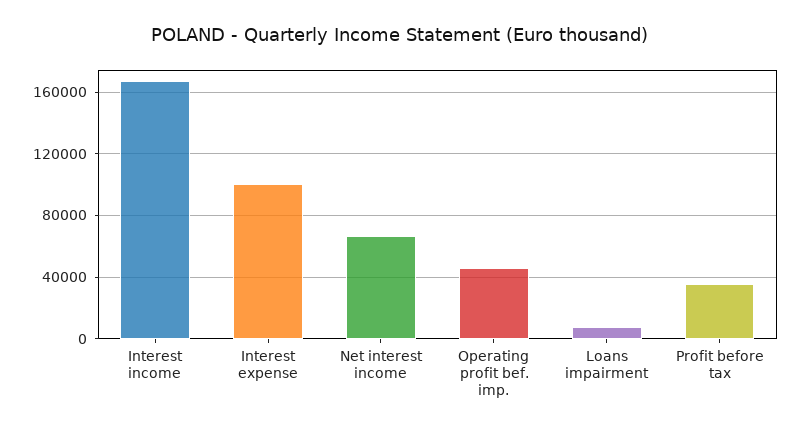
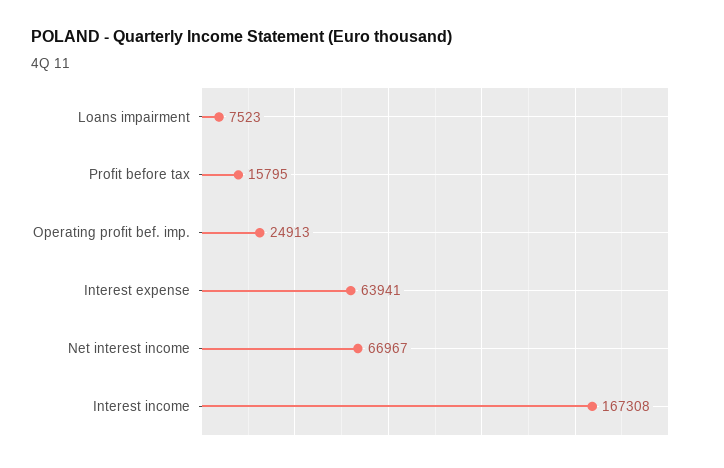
Interest expense: 100000 -> 63941
Operating profit bef. imp.: 45000 -> 24913
Profit before tax: 35000 -> 15795

